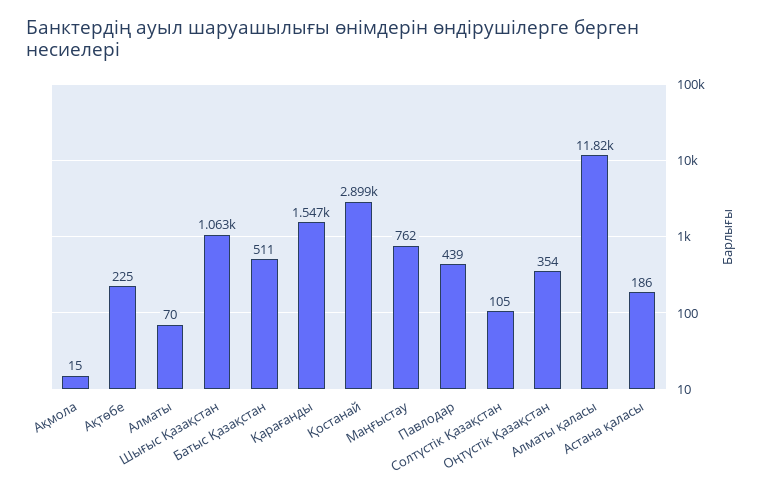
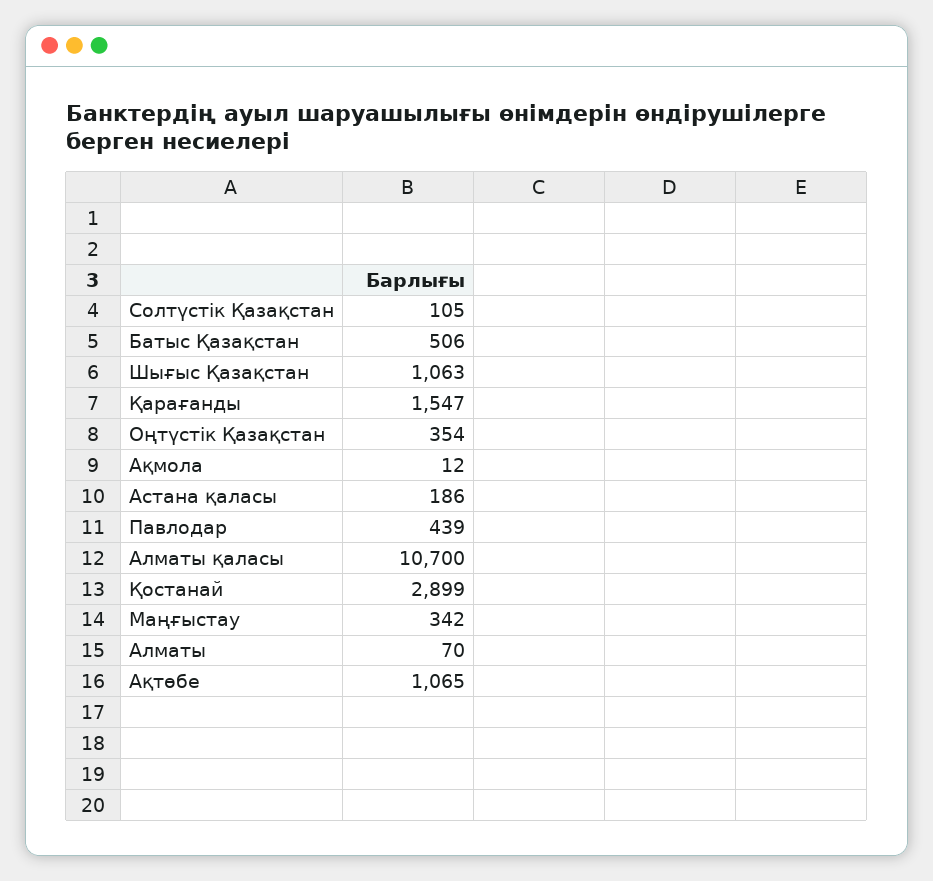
Ақмола: 15 -> 12
Ақтөбе: 225 -> 1065
Батыс Қазақстан: 511 -> 506
Маңғыстау: 762 -> 342
Алматы қаласы: 11820 -> 10700

